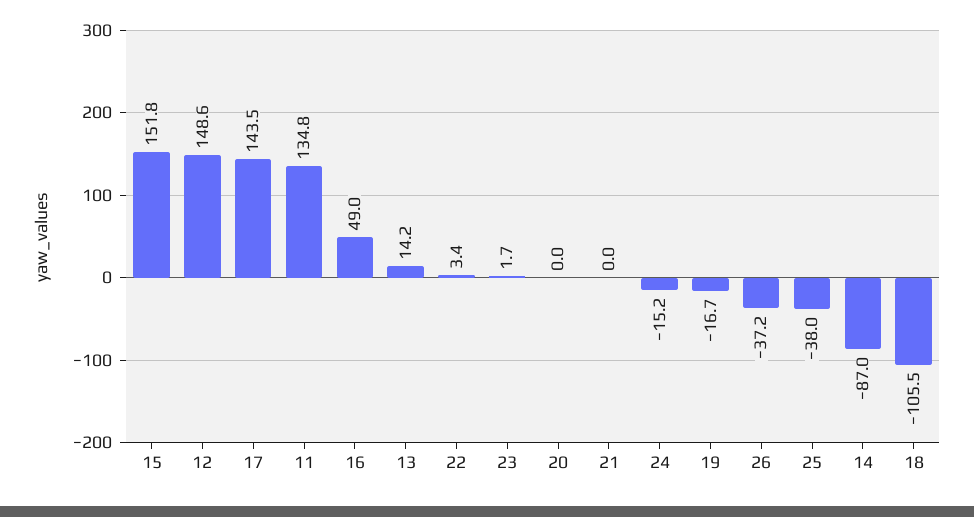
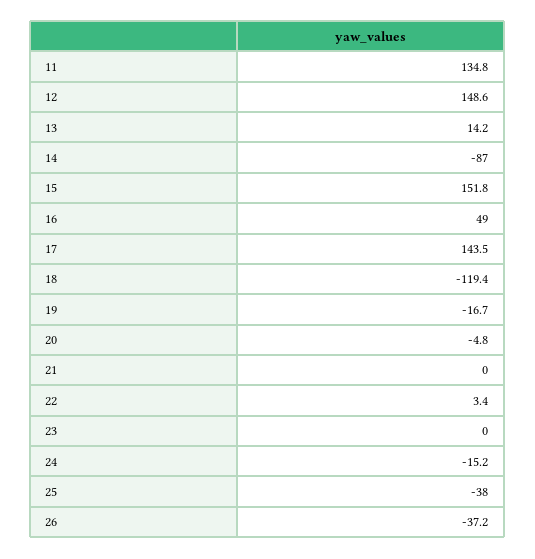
23: 1.7 -> 0
20: 0 -> -4.8
18: -105.5 -> -119.4

